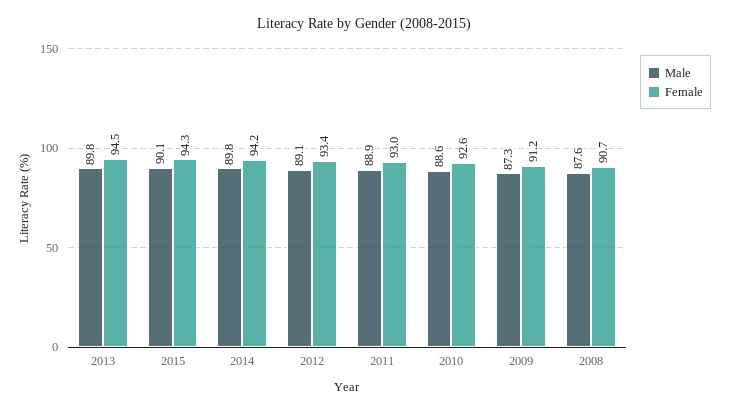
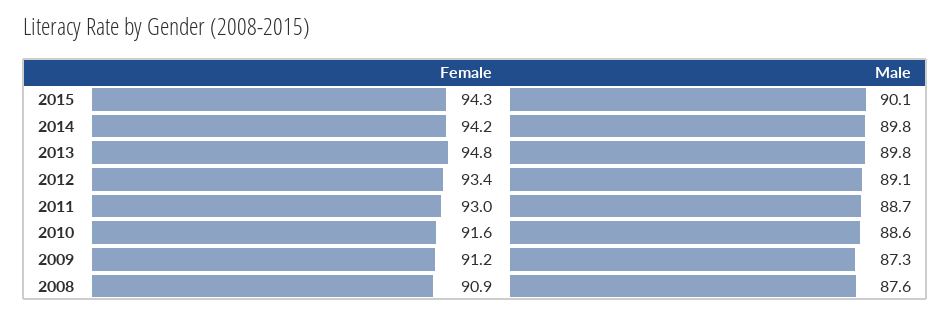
Female, 2013: 94.5 -> 94.8
Male, 2011: 88.9 -> 88.7
Female, 2010: 92.6 -> 91.6
Female, 2008: 90.7 -> 90.9

